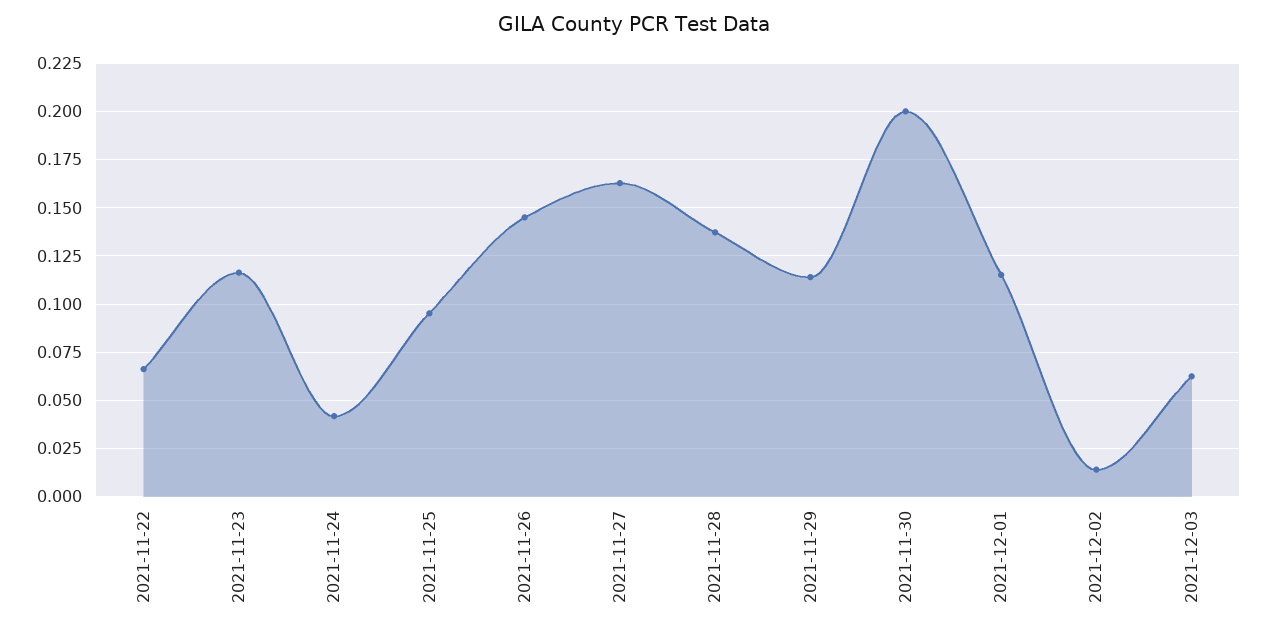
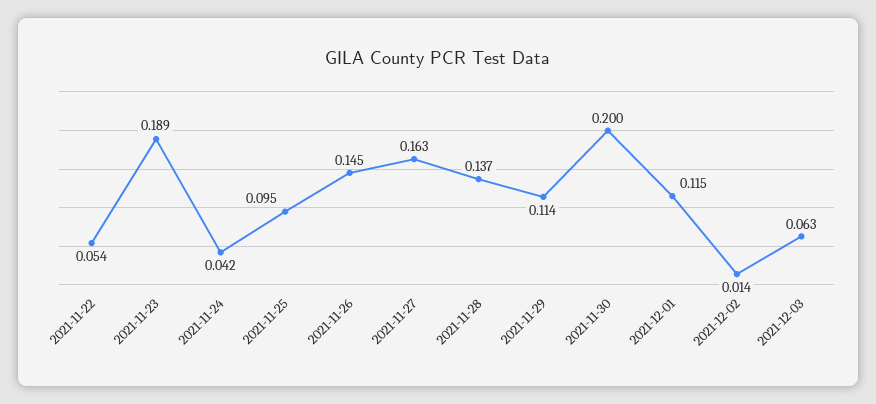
2021-11-22: 0.065 -> 0.054
2021-11-23: 0.115 -> 0.189

